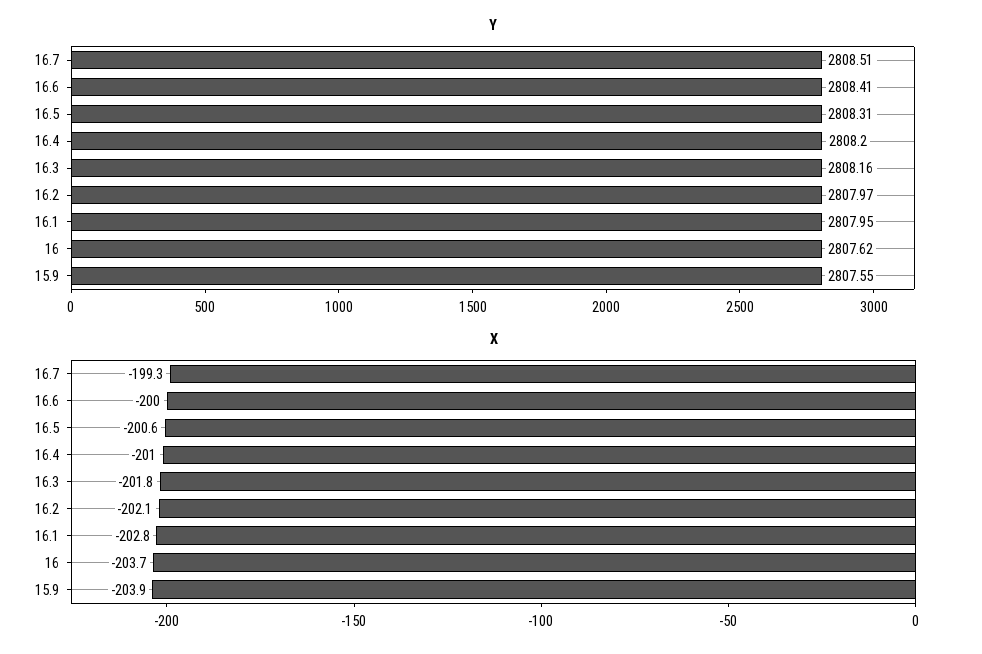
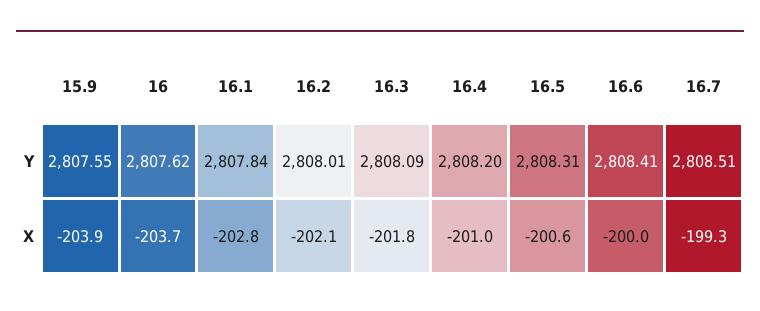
Y, 16.3: 2808.16 -> 2808.09
Y, 16.2: 2807.97 -> 2808.01
Y, 16.1: 2807.95 -> 2807.84

